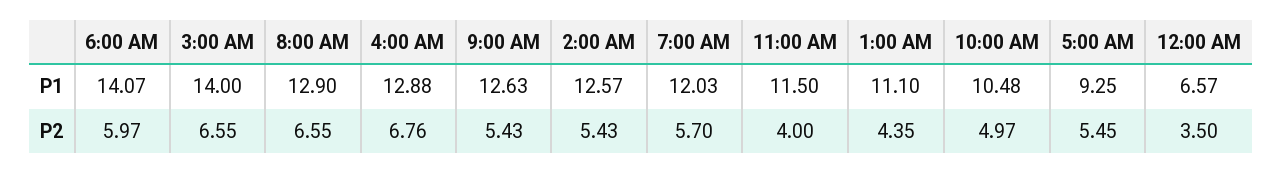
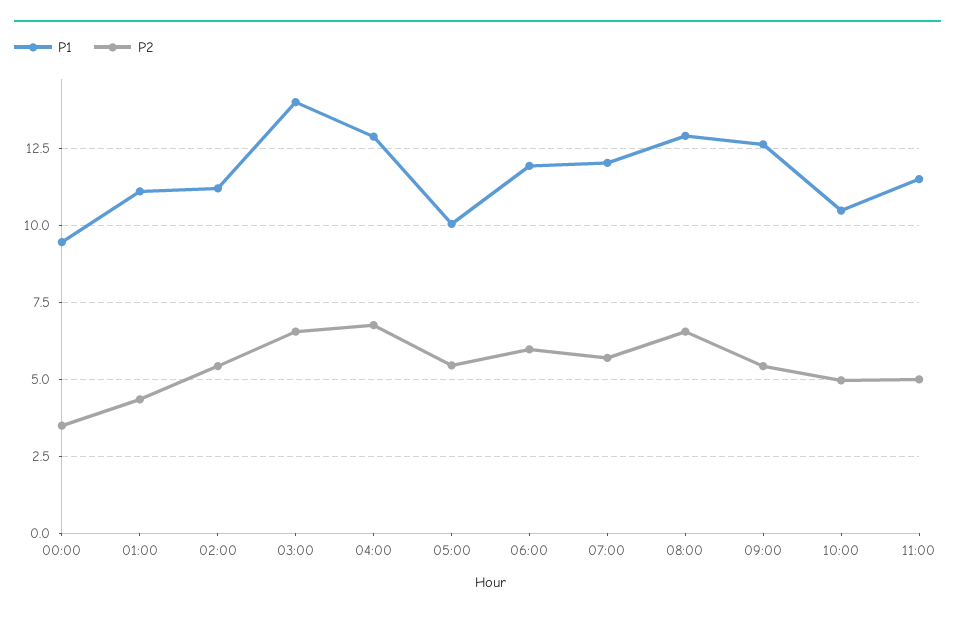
P1, 6:00 AM: 14.07 -> 12
P1, 2:00 AM: 12.57 -> 11.25
P1, 5:00 AM: 9.25 -> 10
P1, 12:00 AM: 6.57 -> 9.5
P2, 11:00 AM: 4 -> 5

